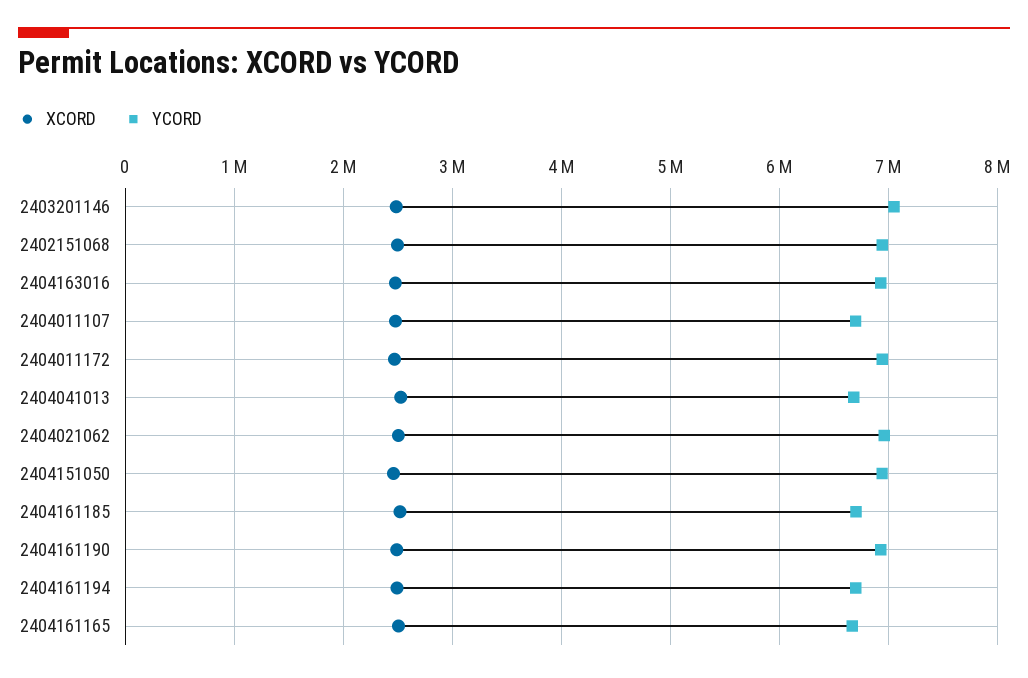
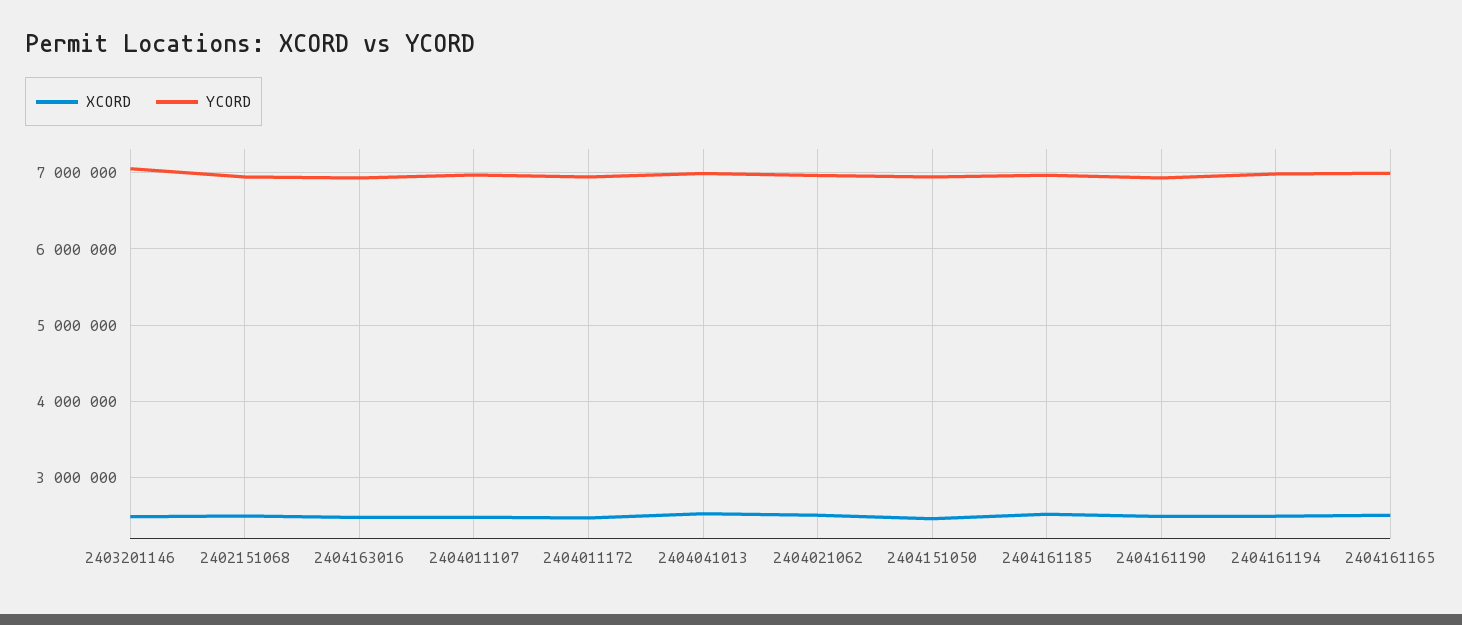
YCORD, 2404011107: 6700000 -> 7000000
YCORD, 2404041013: 6700000 -> 7000000
YCORD, 2404161185: 6700000 -> 7000000
YCORD, 2404161194: 6700000 -> 7000000
YCORD, 2404161165: 6700000 -> 7000000

